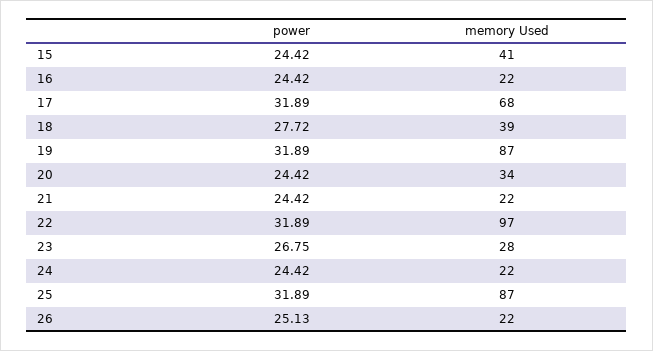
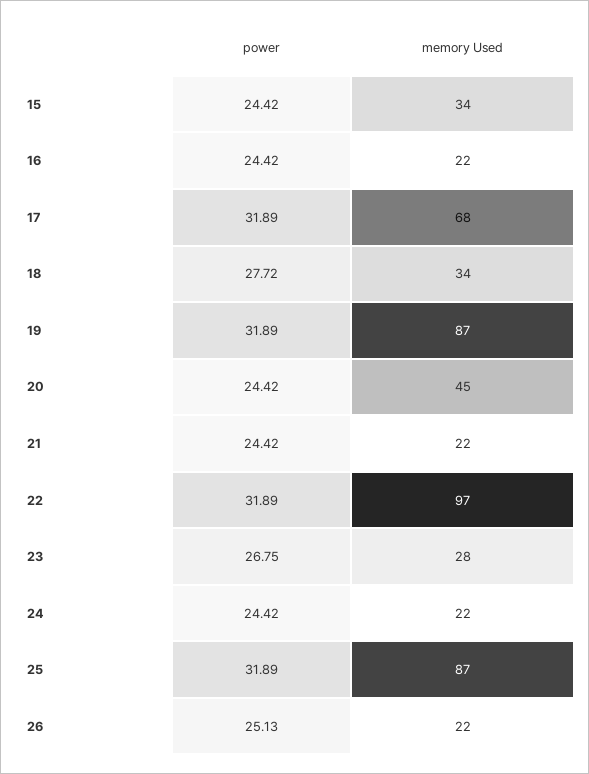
memory Used, 15: 41 -> 34
memory Used, 18: 39 -> 34
memory Used, 20: 34 -> 45

